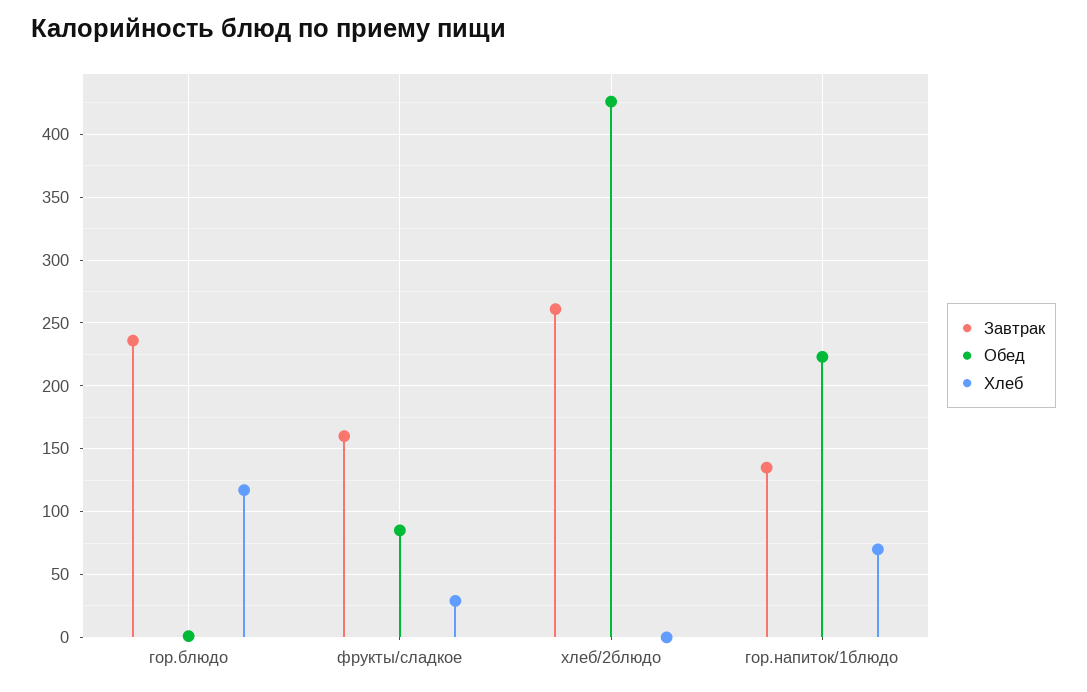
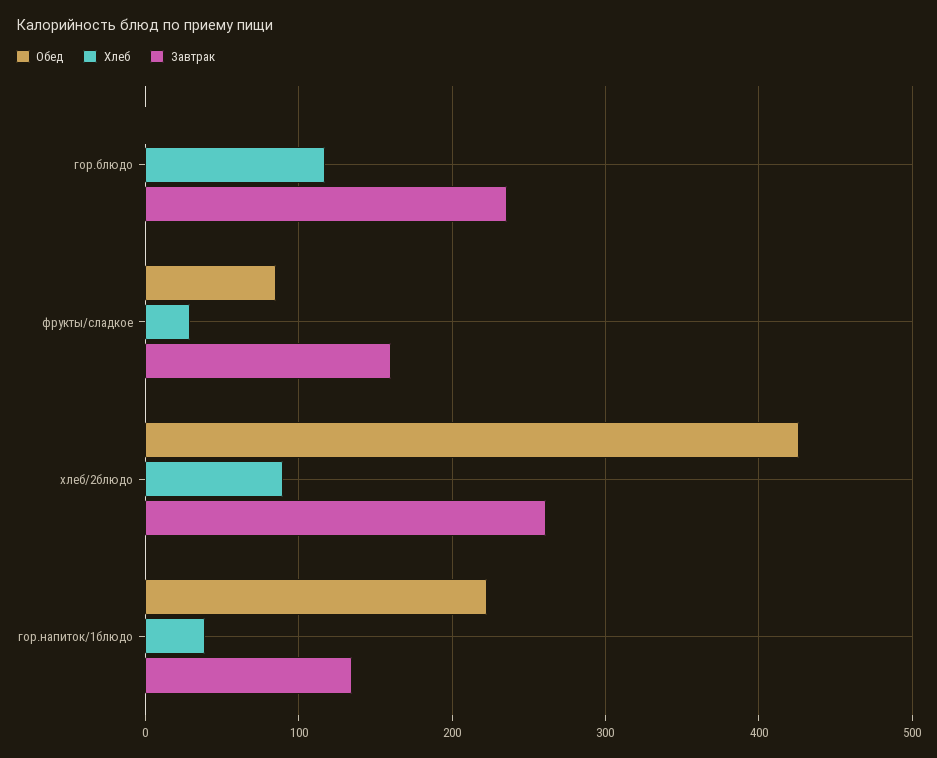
Хлеб, хлеб/2блюдо: 0 -> 90
Хлеб, гор.напиток/1блюдо: 70 -> 40

